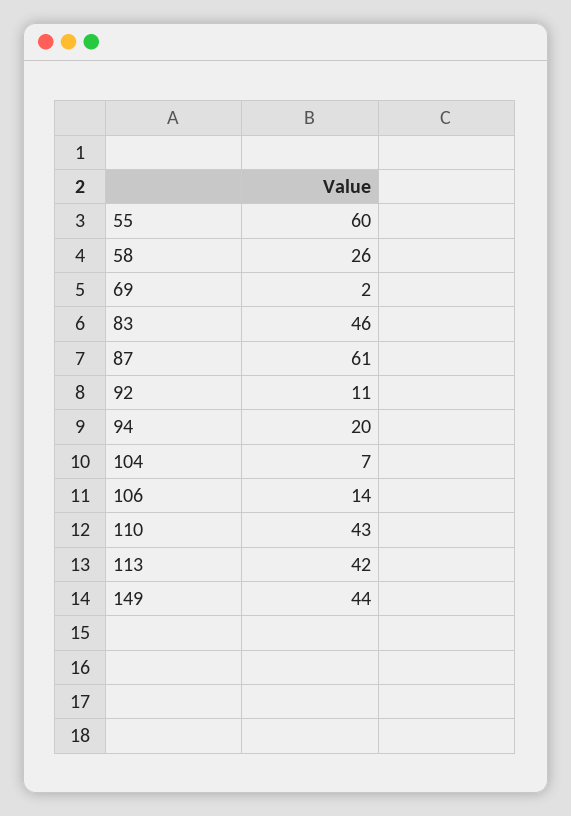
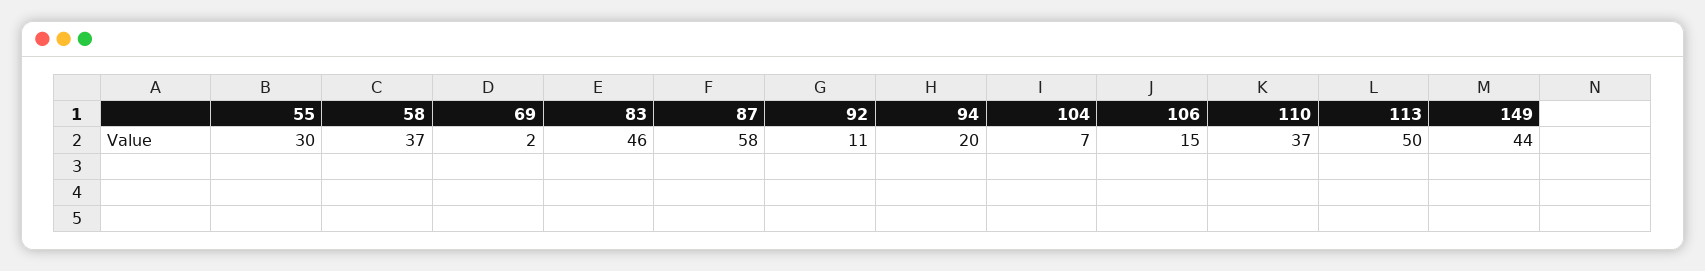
55: 60 -> 30
58: 26 -> 37
87: 61 -> 58
106: 14 -> 15
110: 43 -> 37
113: 42 -> 50

